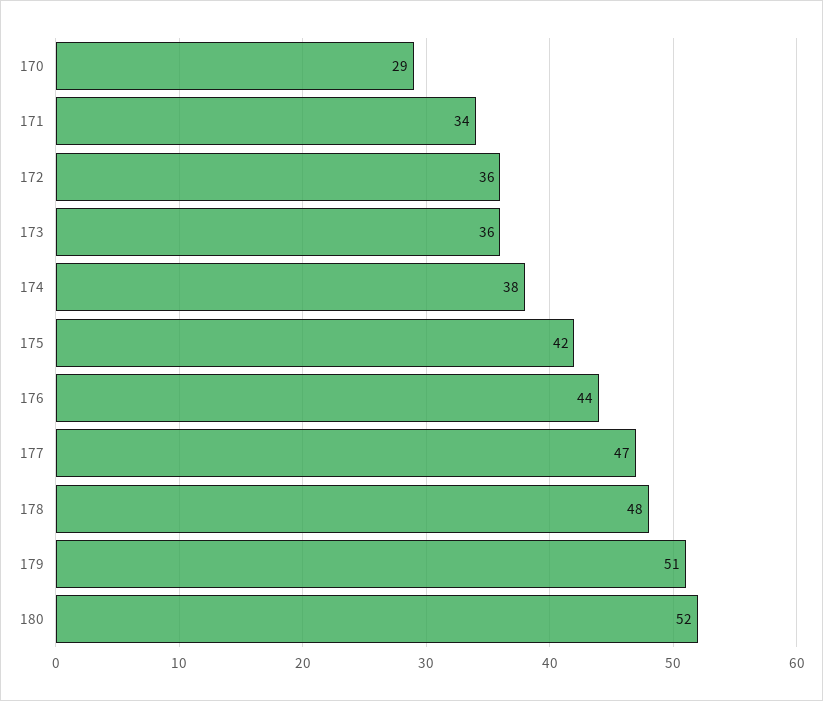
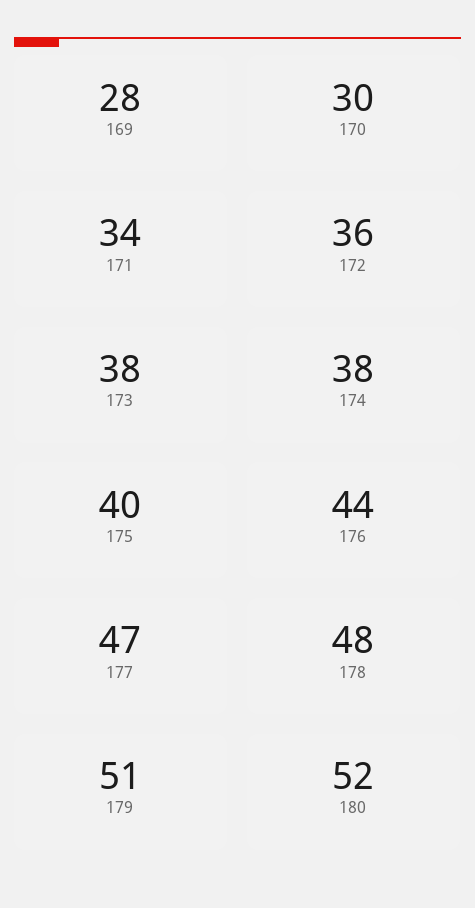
170: 29 -> 30
173: 36 -> 38
175: 42 -> 40
169: none -> 28

